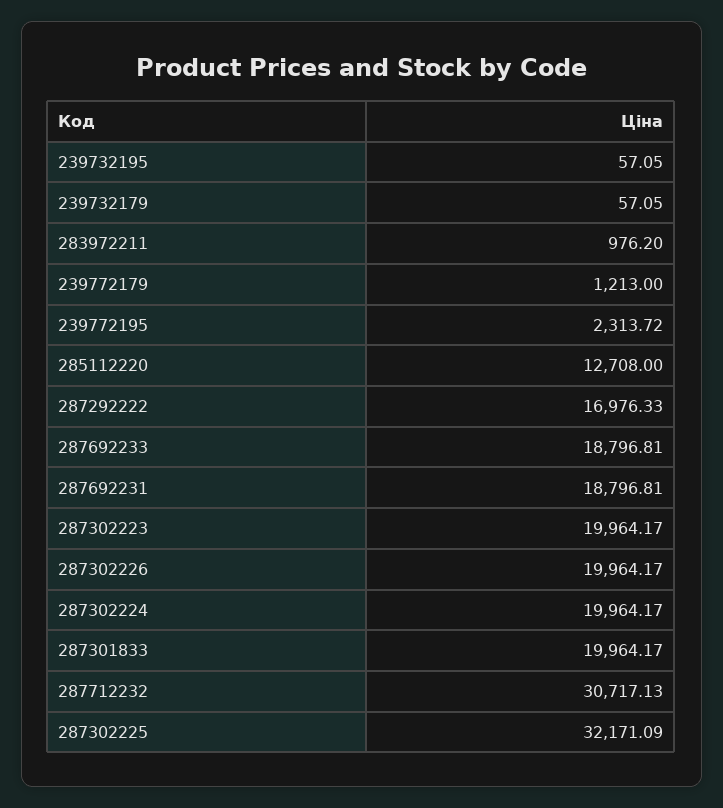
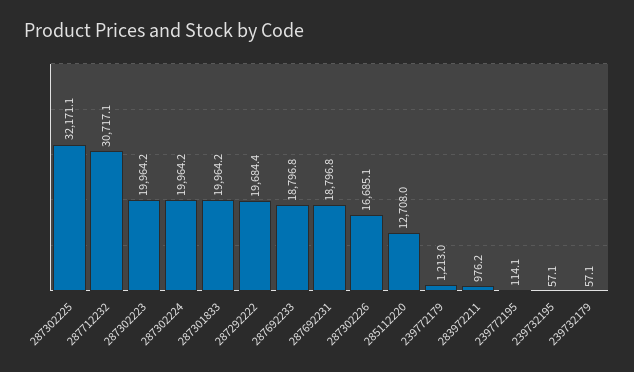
239772195: 2313.72 -> 114.1
287292222: 16976.33 -> 19684.4
287302226: 19964.17 -> 16685.1

